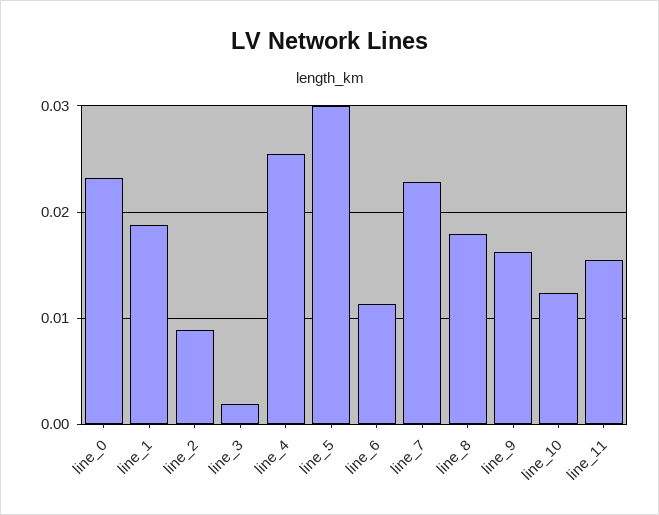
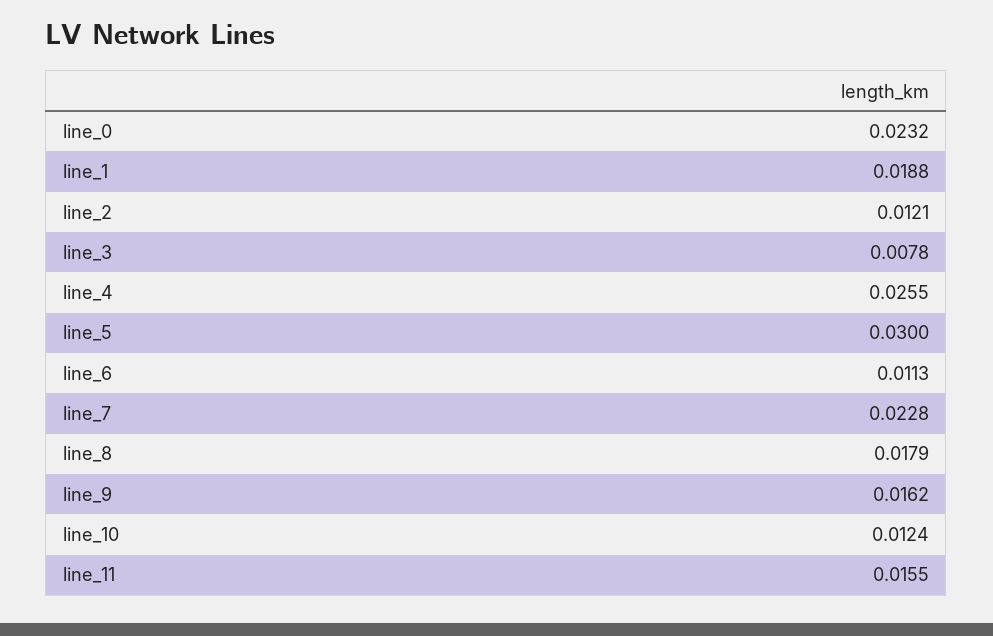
line_2: 0.009 -> 0.0121
line_3: 0.002 -> 0.0078

